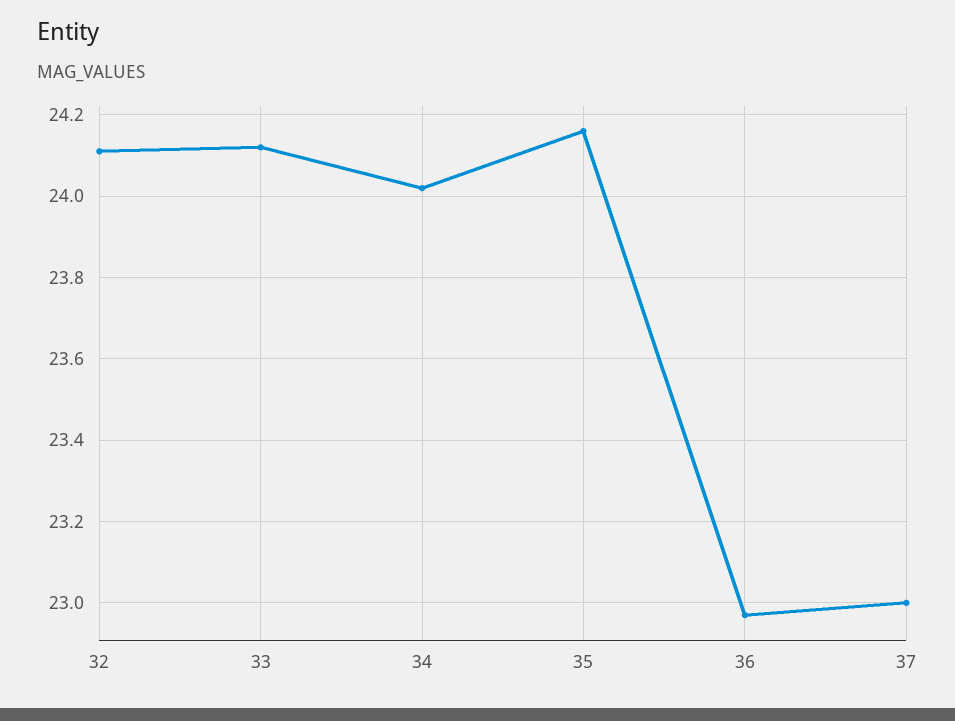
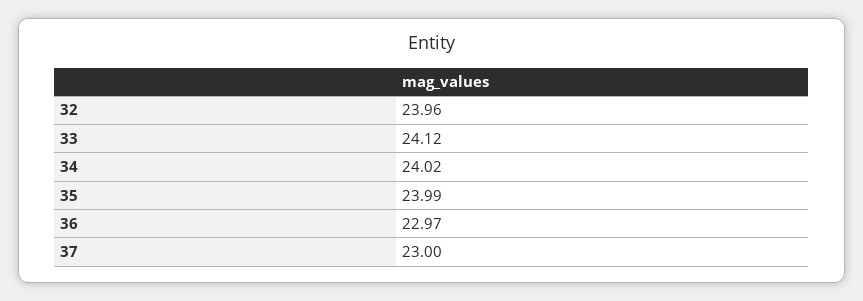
32: 24.1 -> 23.96
35: 24.15 -> 23.99

